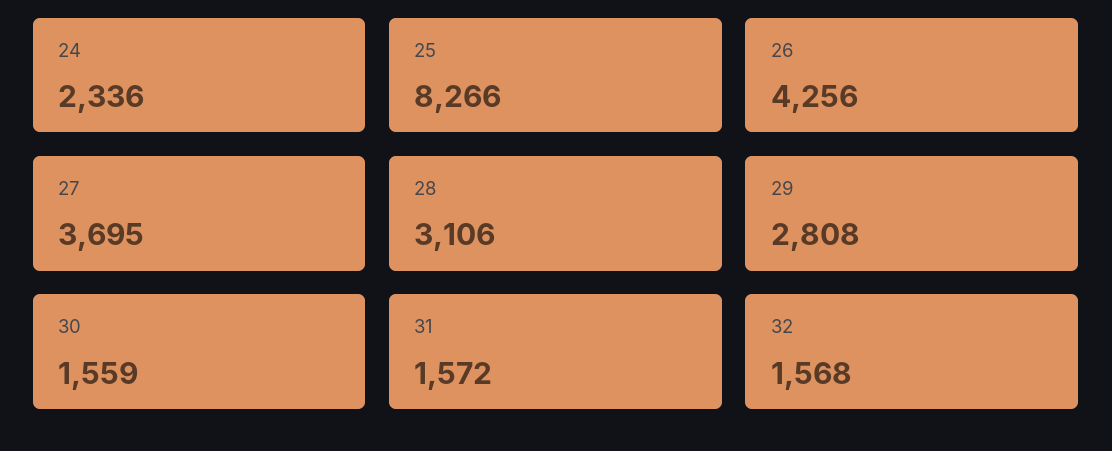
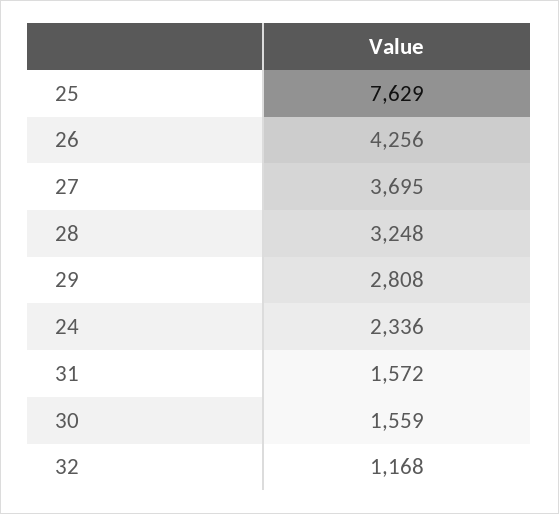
25: 8266 -> 7629
28: 3106 -> 3248
32: 1568 -> 1168

